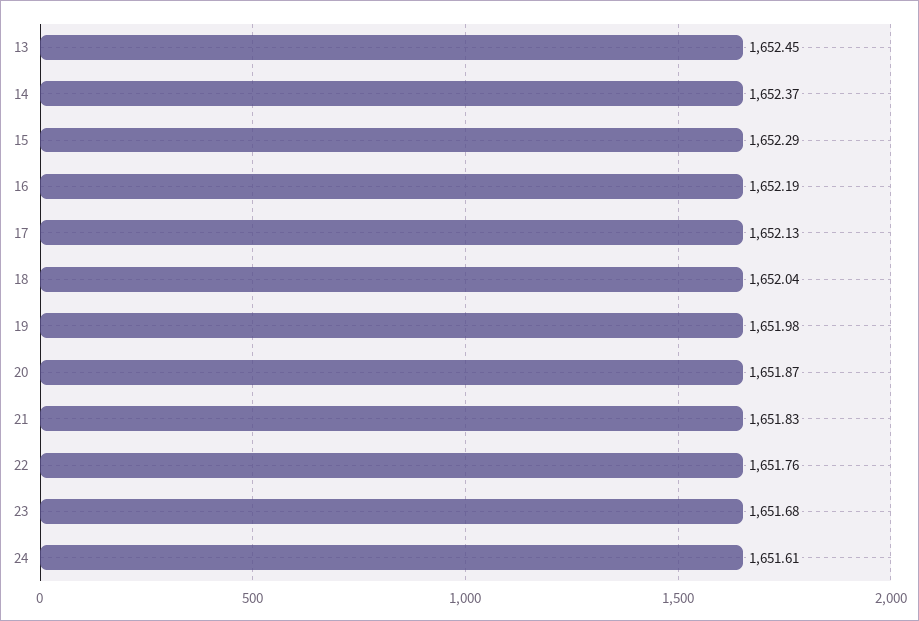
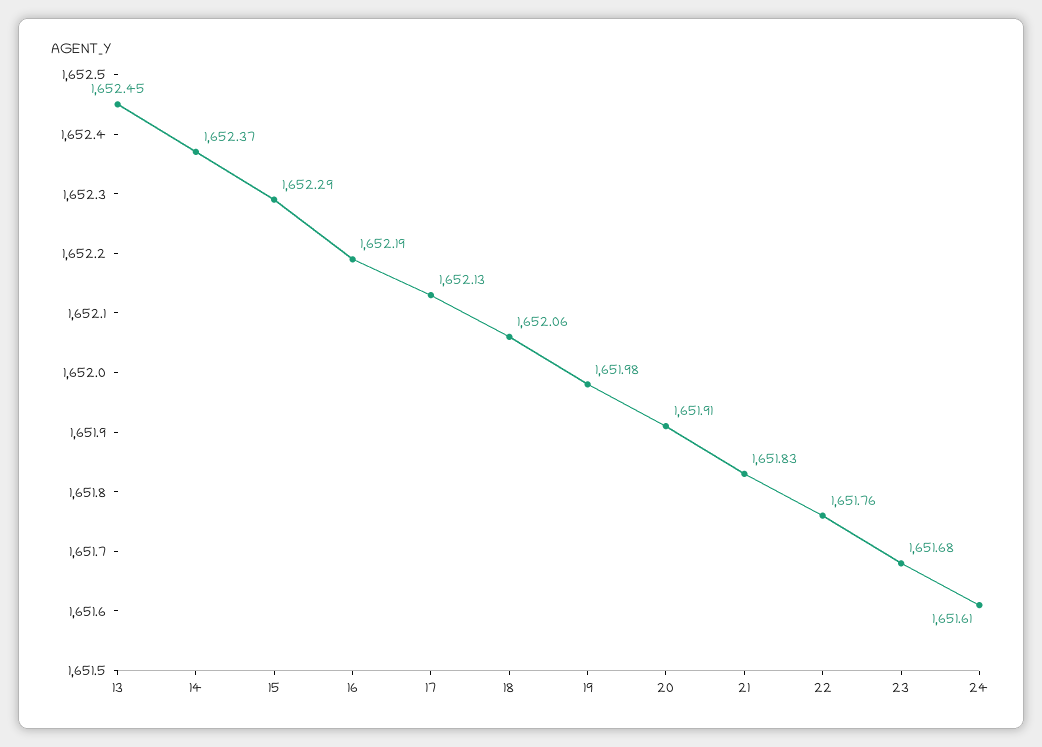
18: 1652.04 -> 1652.06
20: 1651.87 -> 1651.91

